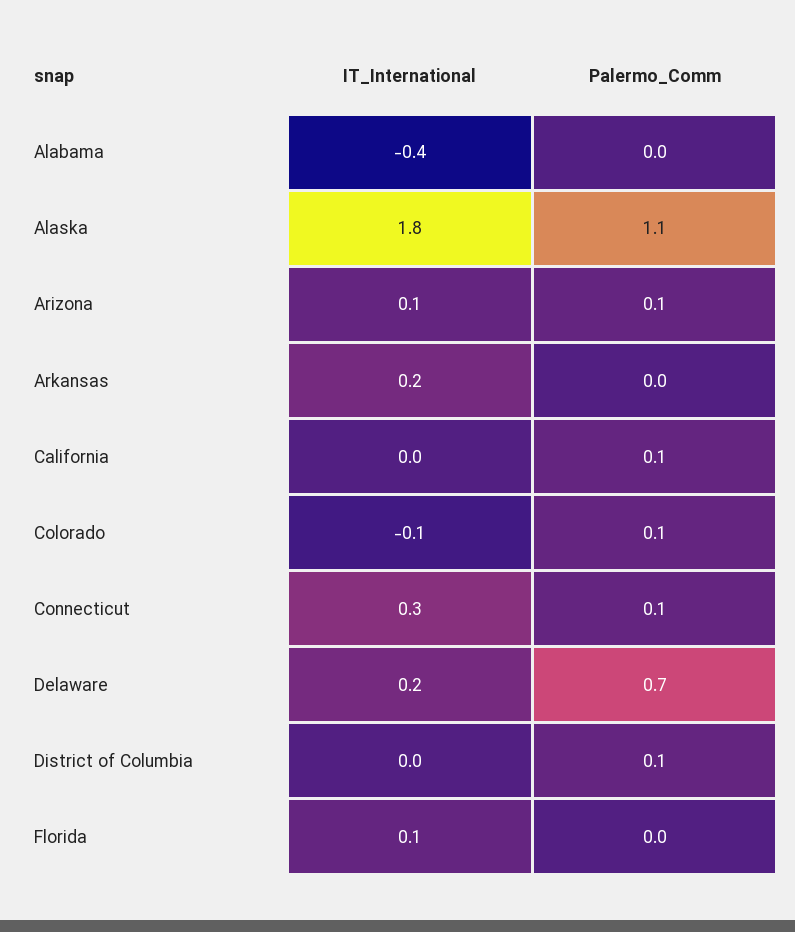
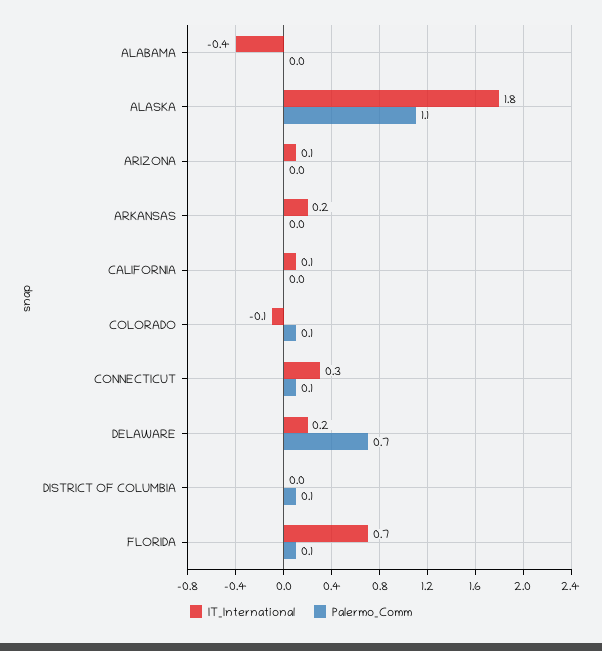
Palermo_Comm, Arizona: 0.1 -> 0
IT_International, California: 0 -> 0.1
Palermo_Comm, California: 0.1 -> 0
IT_International, Florida: 0.1 -> 0.7
Palermo_Comm, Florida: 0 -> 0.1

